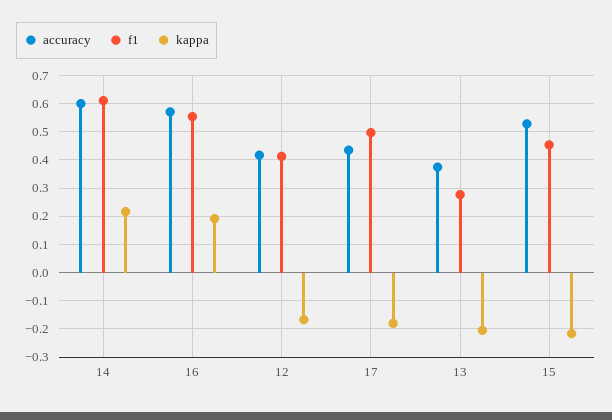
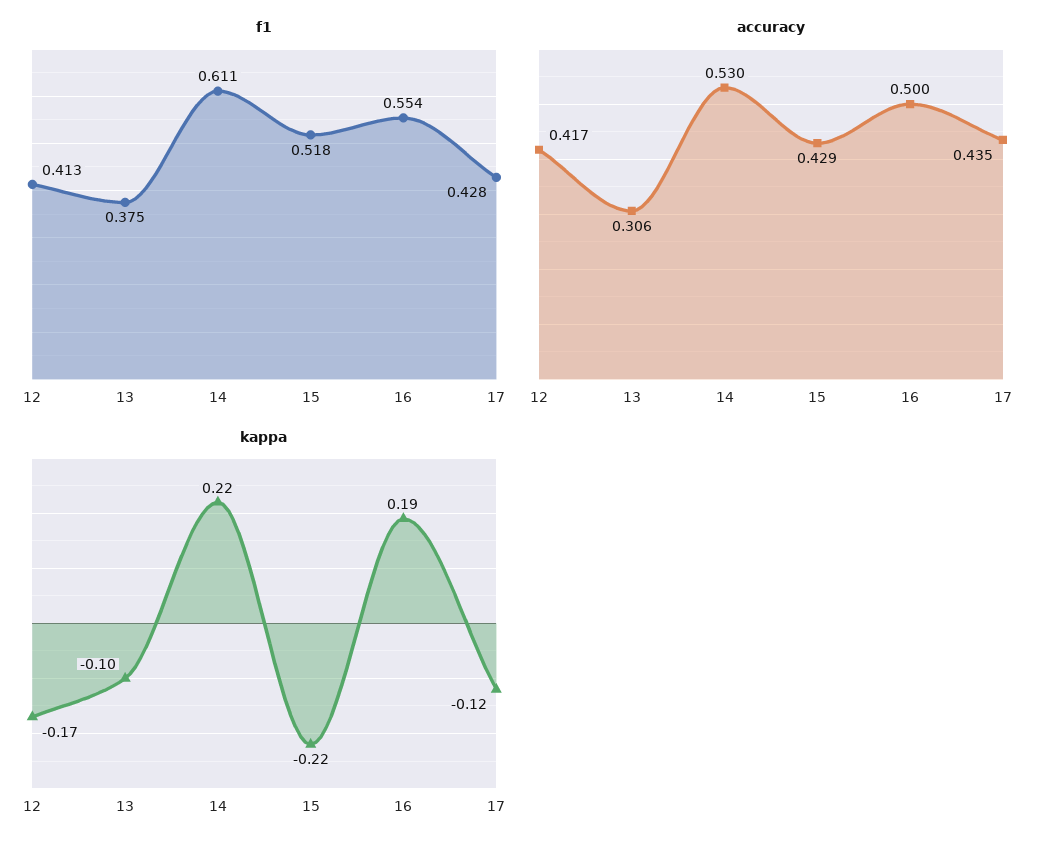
accuracy, 14: 0.6 -> 0.53
accuracy, 16: 0.575 -> 0.5
f1, 17: 0.5 -> 0.428
kappa, 17: -0.175 -> -0.12
accuracy, 13: 0.375 -> 0.306
f1, 13: 0.275 -> 0.375
kappa, 13: -0.2 -> -0.1
accuracy, 15: 0.525 -> 0.429
f1, 15: 0.45 -> 0.518

